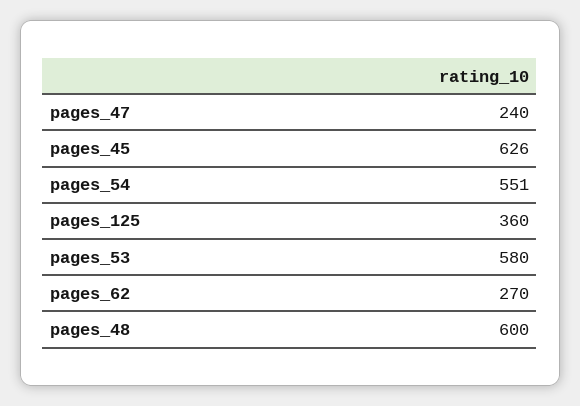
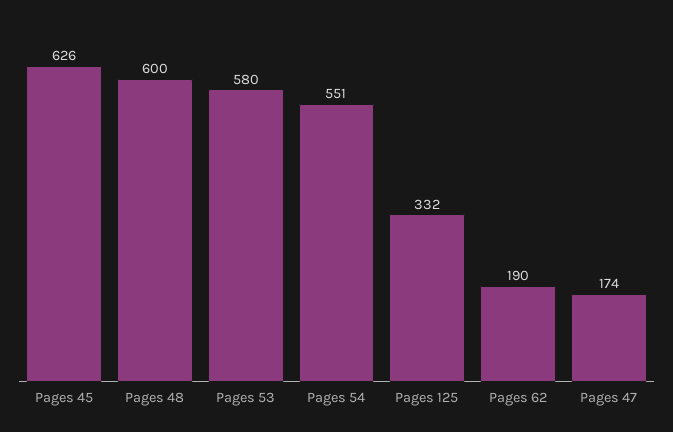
pages_47: 240 -> 174
pages_125: 360 -> 332
pages_62: 270 -> 190

